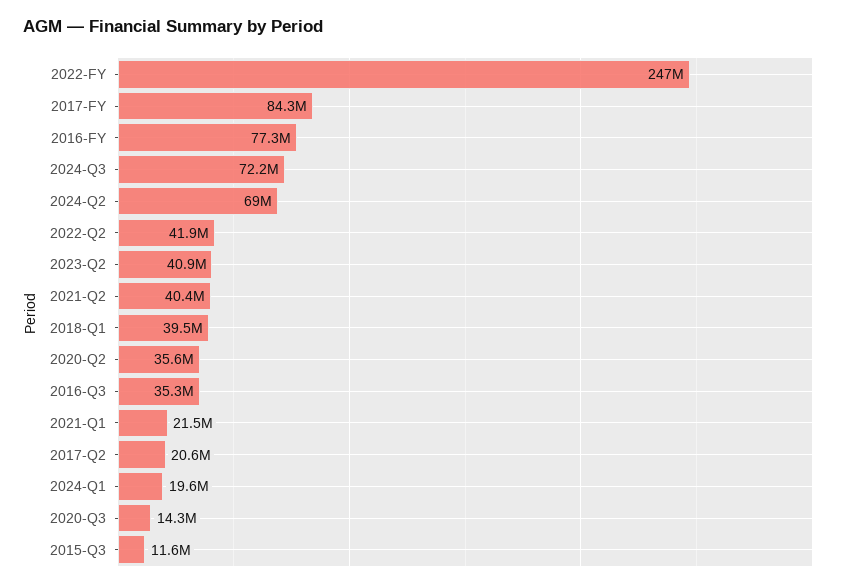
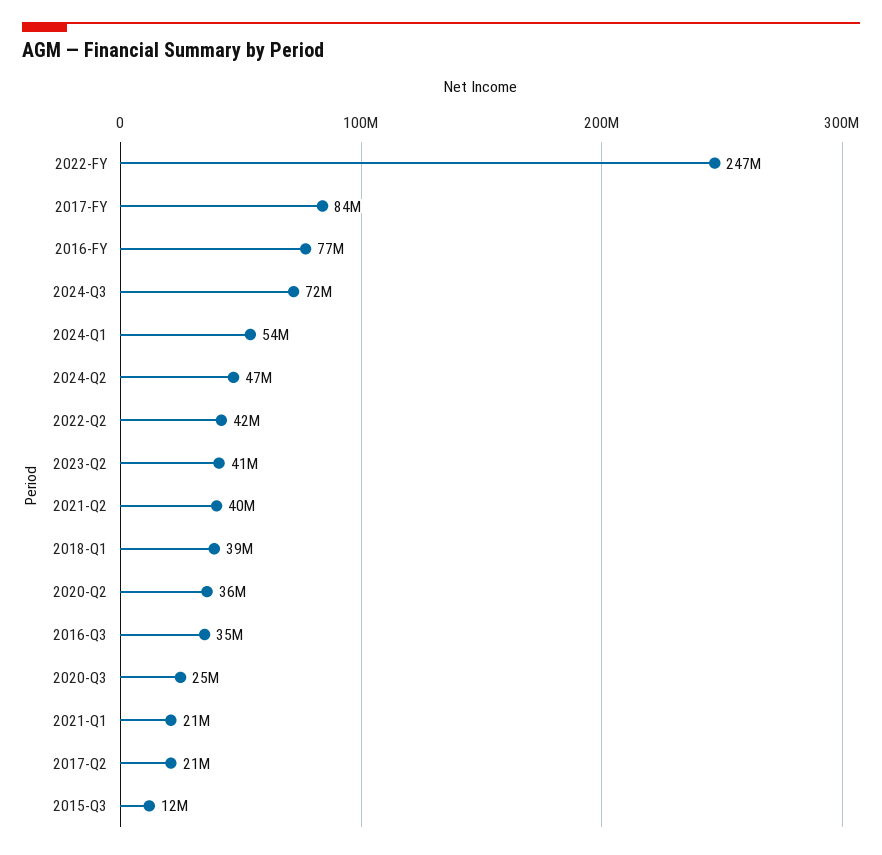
2024-Q2: 69000000 -> 47000000
2024-Q1: 19600000 -> 54000000
2020-Q3: 14300000 -> 25000000

